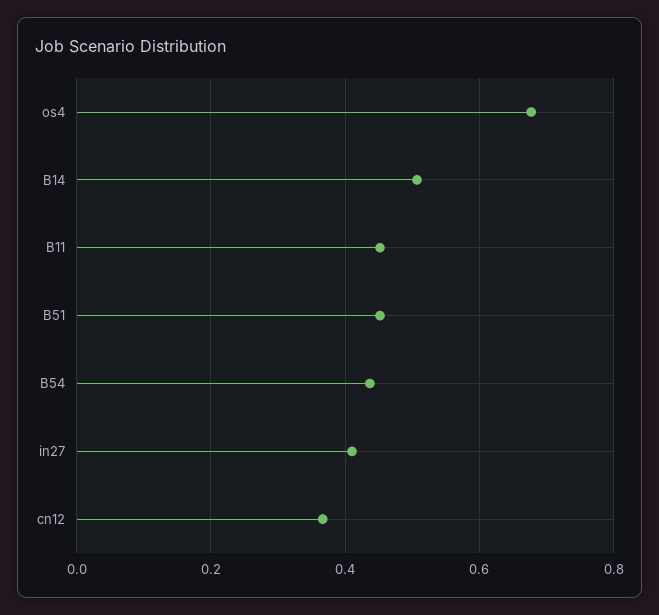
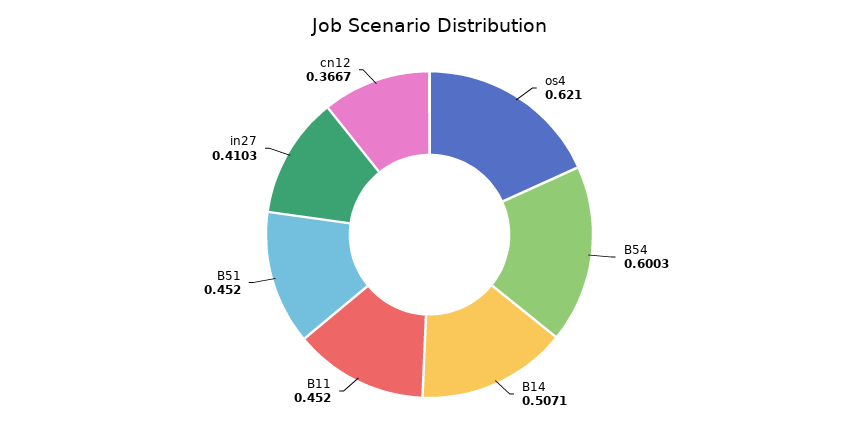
os4: 0.68 -> 0.621
B54: 0.44 -> 0.6003

